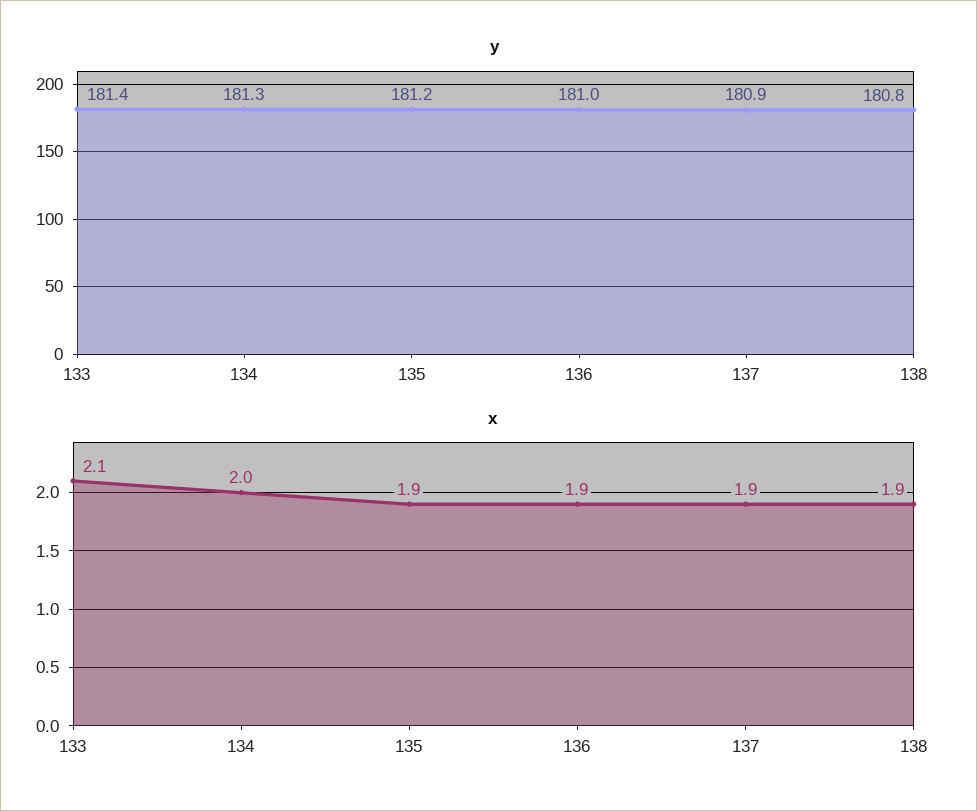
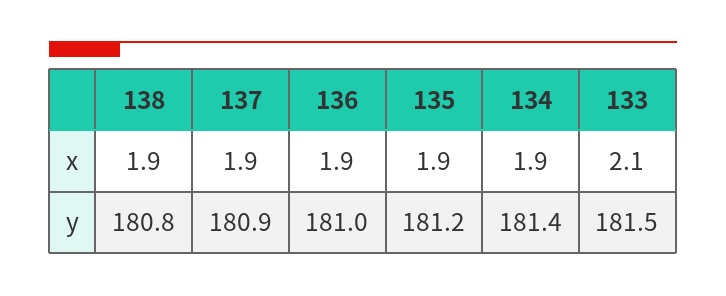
y, 133: 181.4 -> 181.5
y, 134: 181.3 -> 181.4
x, 134: 2 -> 1.9

